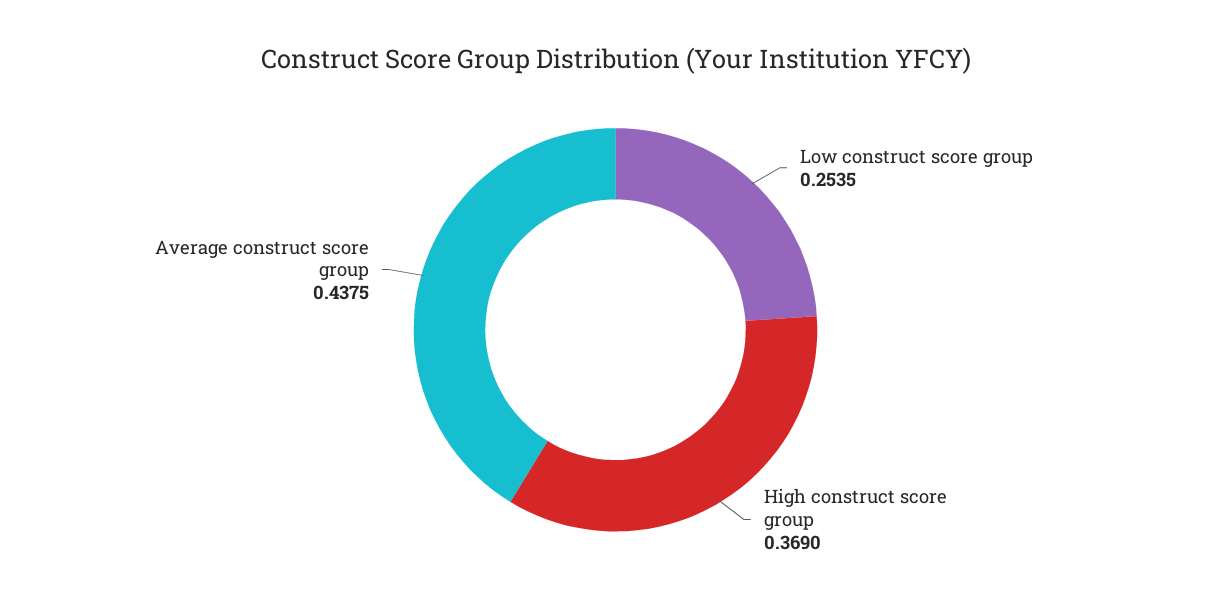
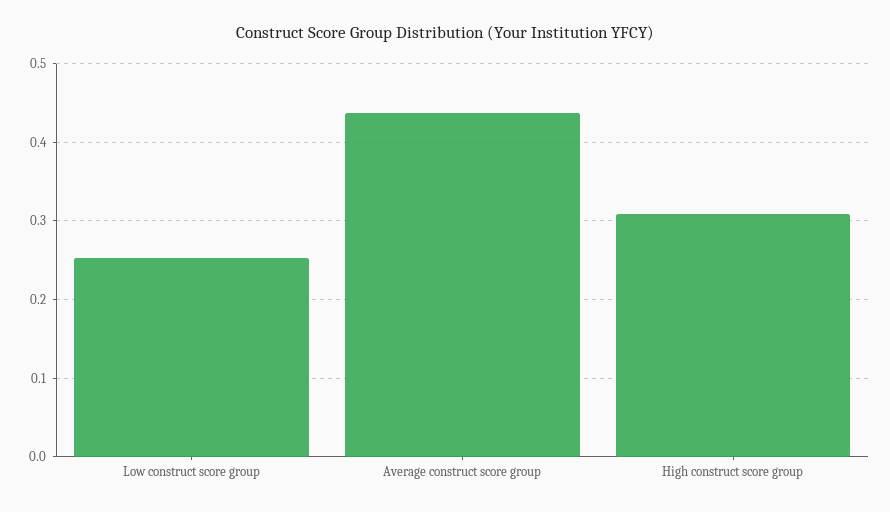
High construct score group: 0.369 -> 0.31

